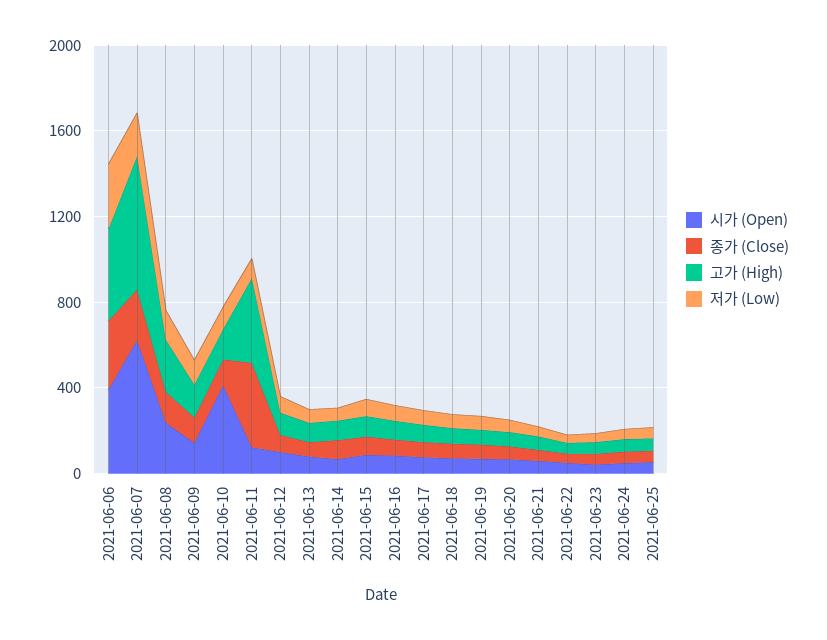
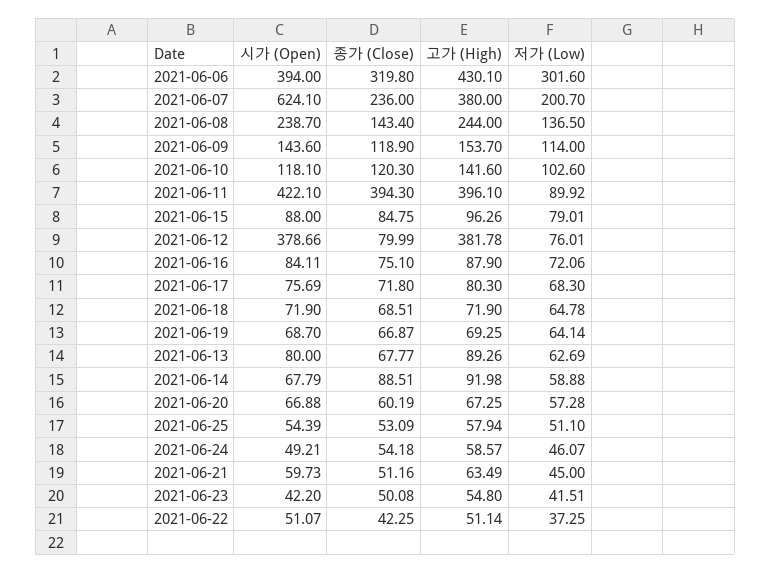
고가 (High), 2021-06-07: 600 -> 380
시가 (Open), 2021-06-10: 400 -> 118.1
시가 (Open), 2021-06-11: 100 -> 422.1
시가 (Open), 2021-06-12: 100 -> 378.66
고가 (High), 2021-06-12: 100 -> 381.78

